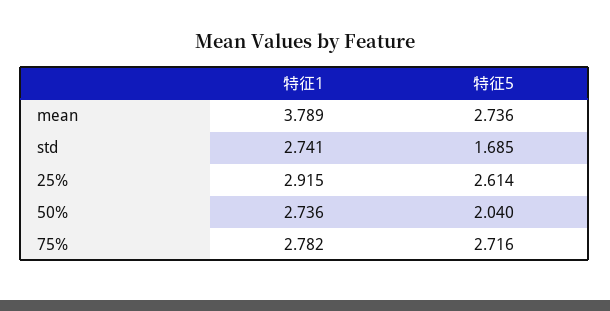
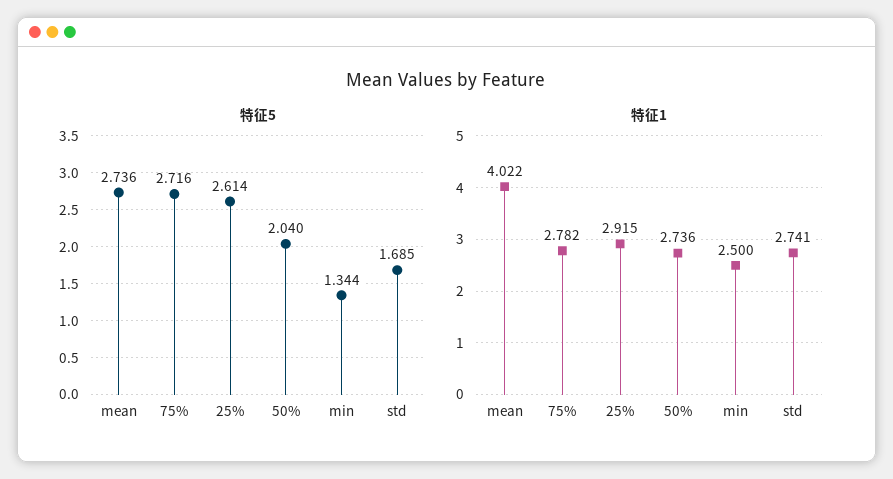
特征1, mean: 3.789 -> 4.022
特征5, min: none -> 1.344
特征1, min: none -> 2.5

